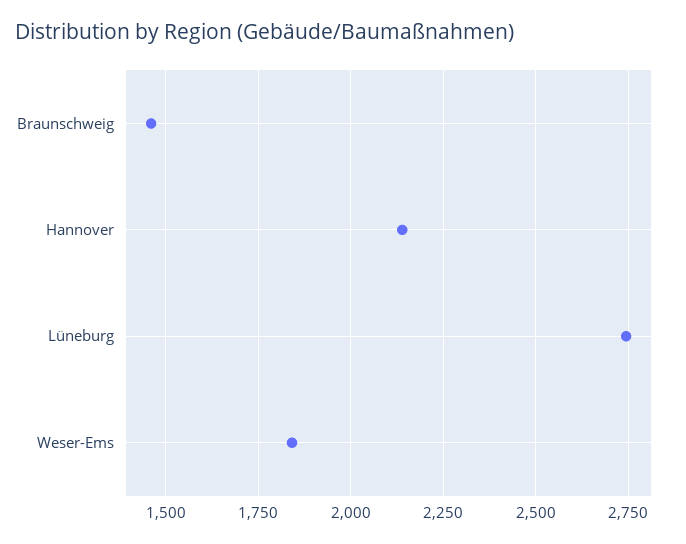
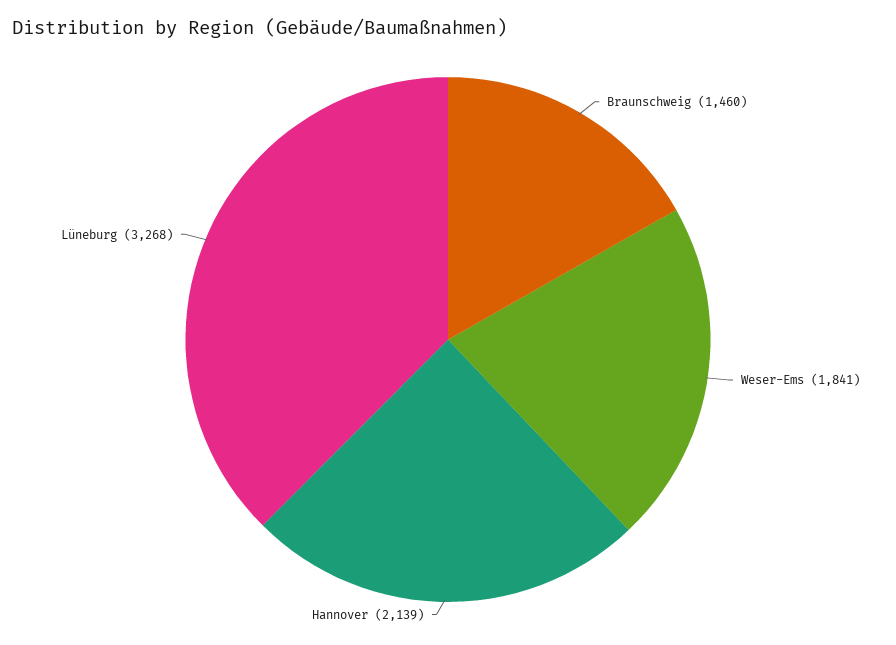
Lüneburg: 2750 -> 3268

